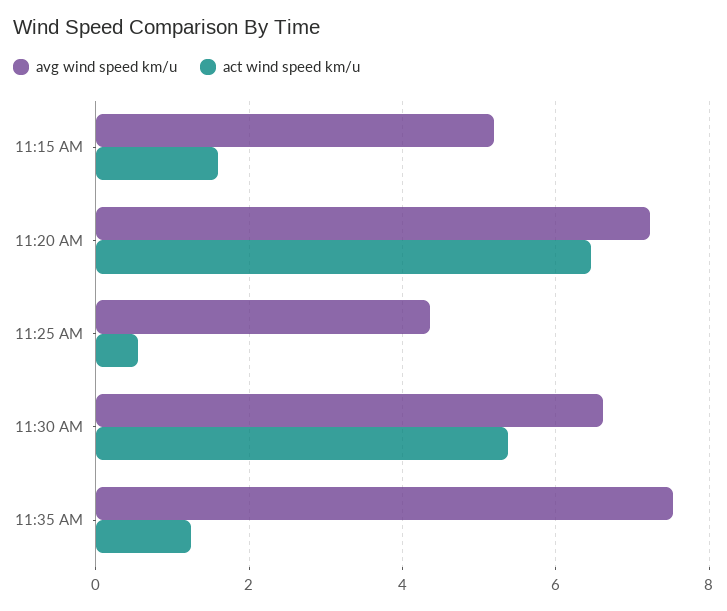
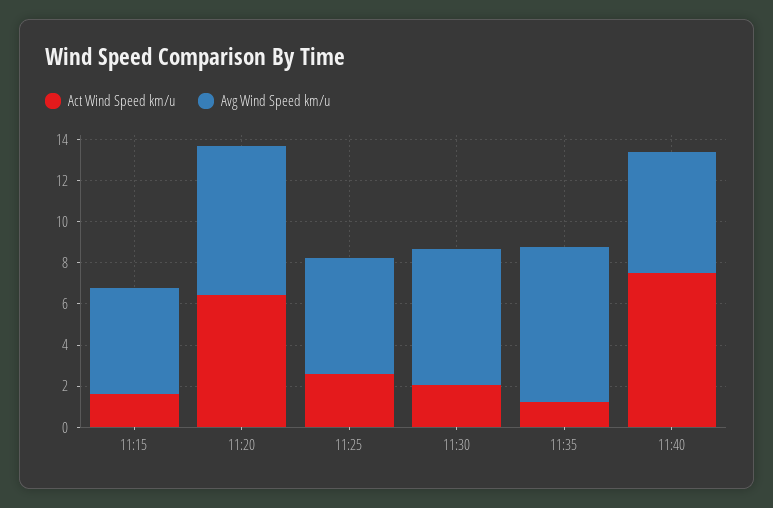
avg wind speed km/u, 11:25 AM: 4.4 -> 5.5
act wind speed km/u, 11:25 AM: 0.6 -> 2.5
act wind speed km/u, 11:30 AM: 5.4 -> 2
act wind speed km/u, 11:40: none -> 7.5
avg wind speed km/u, 11:40: none -> 6

